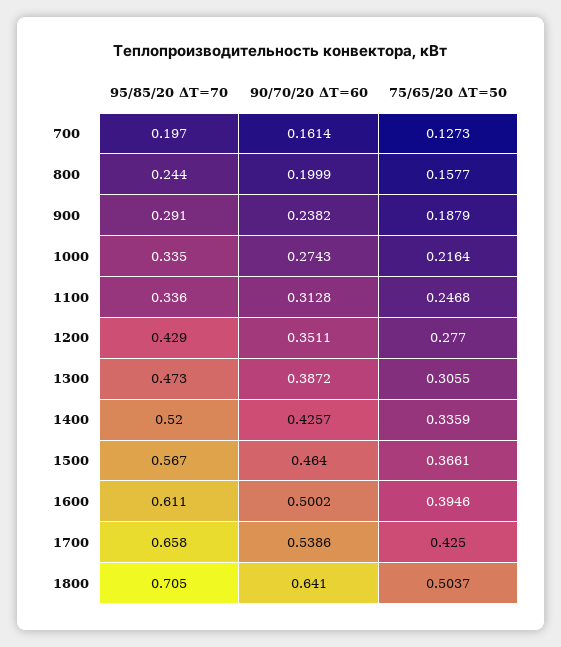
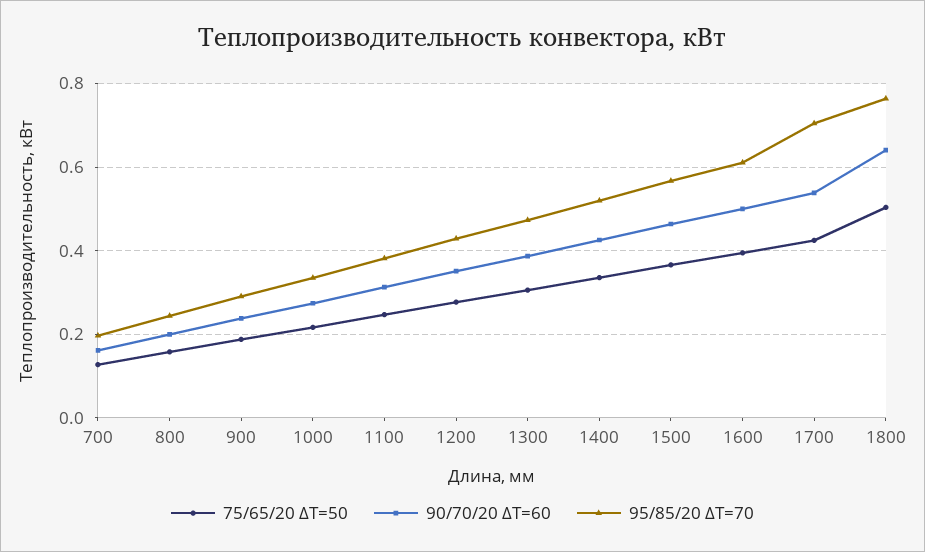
95/85/20 ΔT=70, 1100: 0.336 -> 0.38
95/85/20 ΔT=70, 1700: 0.658 -> 0.7
95/85/20 ΔT=70, 1800: 0.705 -> 0.76

